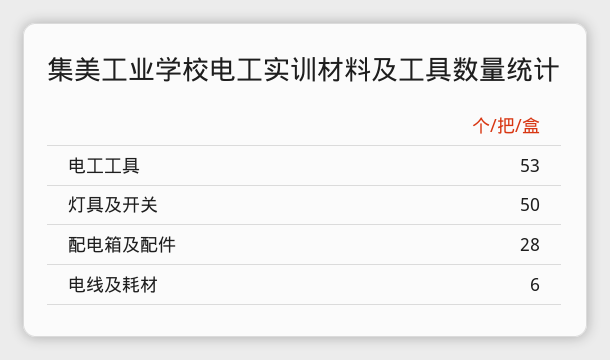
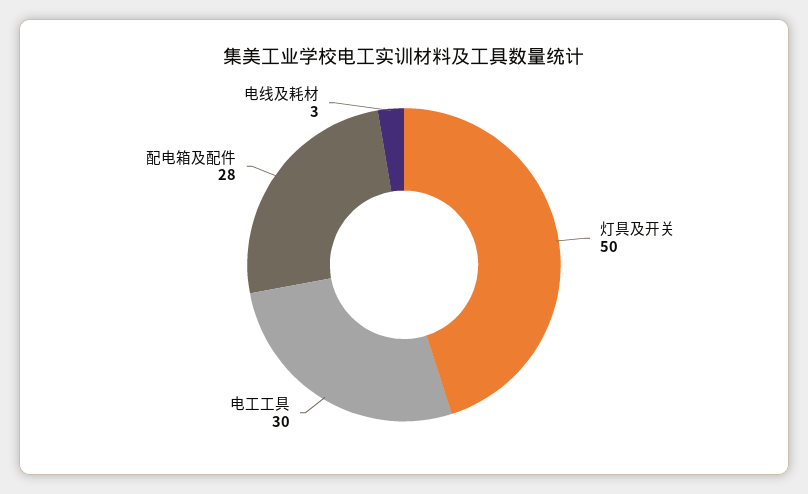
电工工具: 53 -> 30
电线及耗材: 6 -> 3

